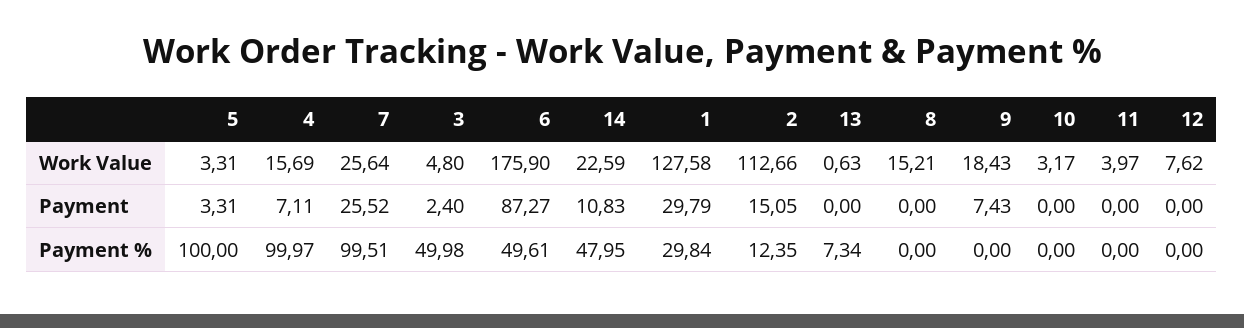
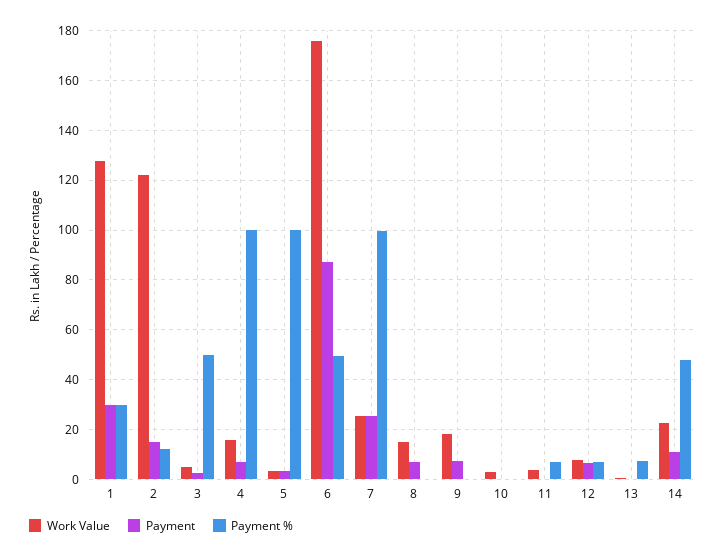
Work Value, 2: 112.66 -> 122.5
Payment, 8: 0 -> 7.5
Payment, 12: 0 -> 7.5
Payment %, 11: 0 -> 7.5
Payment %, 12: 0 -> 7.5

